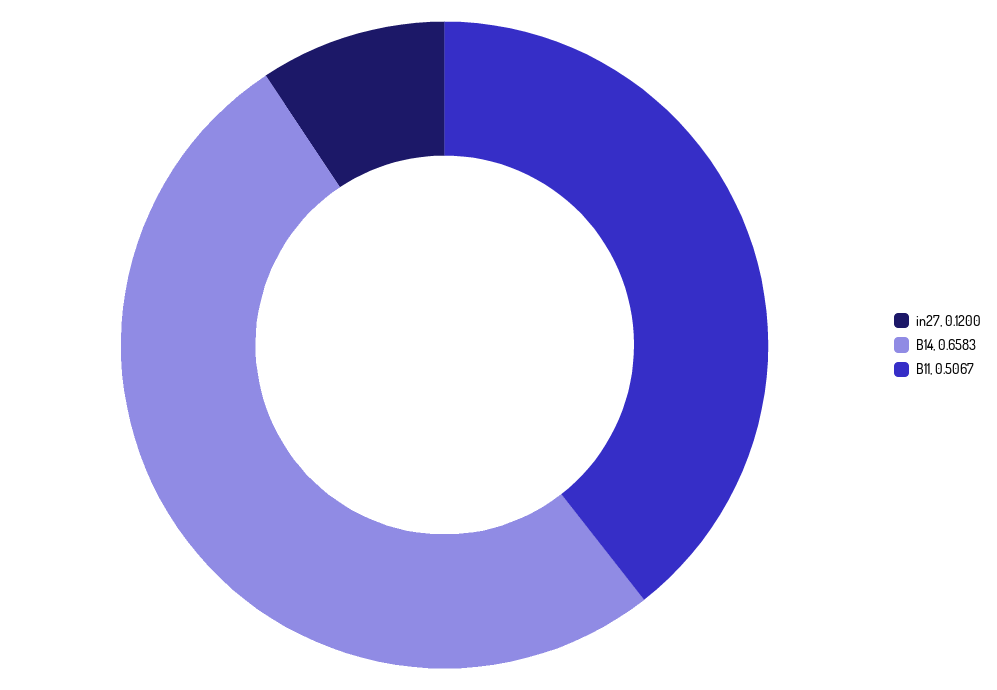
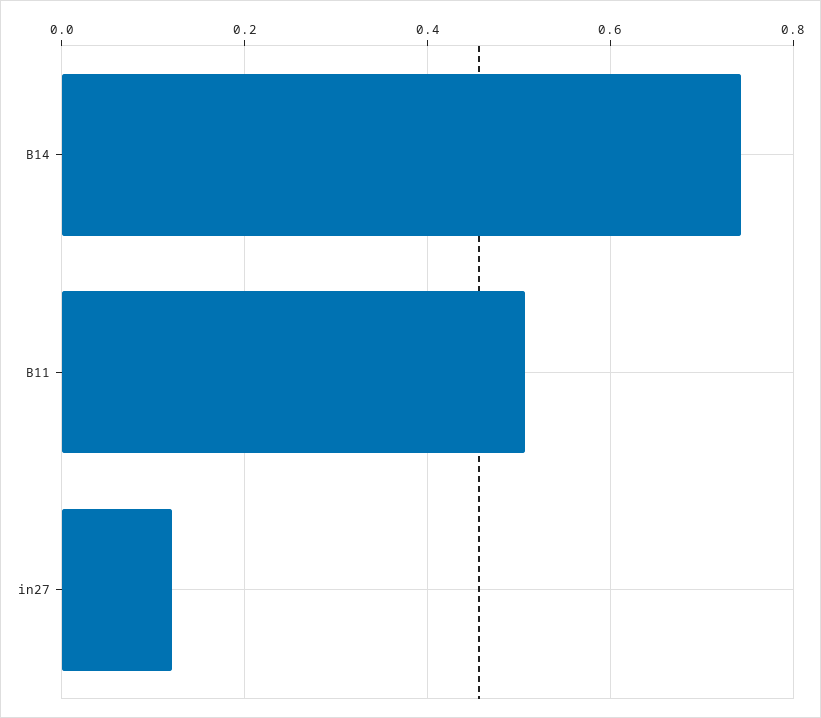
B14: 0.6583 -> 0.74

